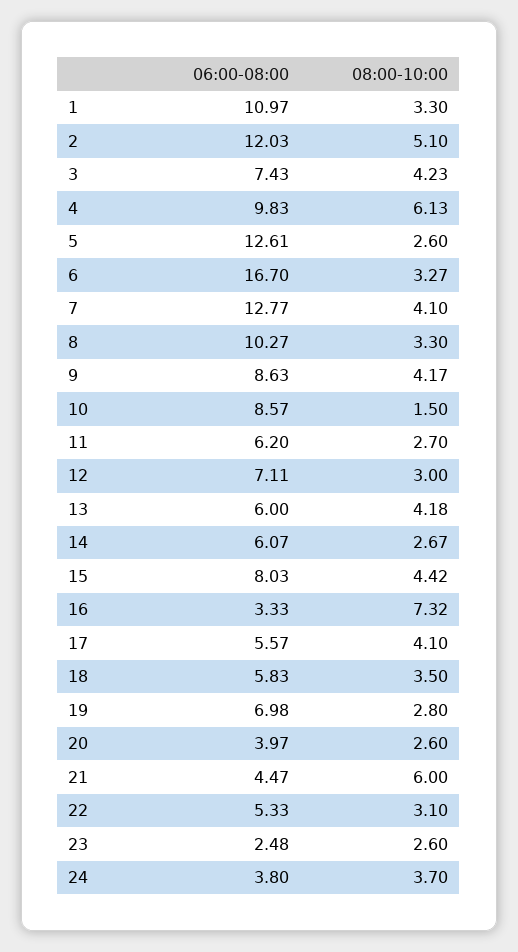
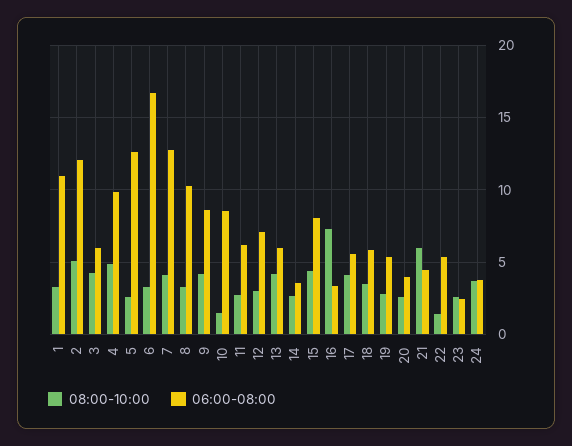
06:00-08:00, 3: 7.43 -> 6
08:00-10:00, 4: 6.13 -> 5
06:00-08:00, 14: 6.07 -> 3.5
06:00-08:00, 19: 6.98 -> 5.5
08:00-10:00, 22: 3.1 -> 1.5

